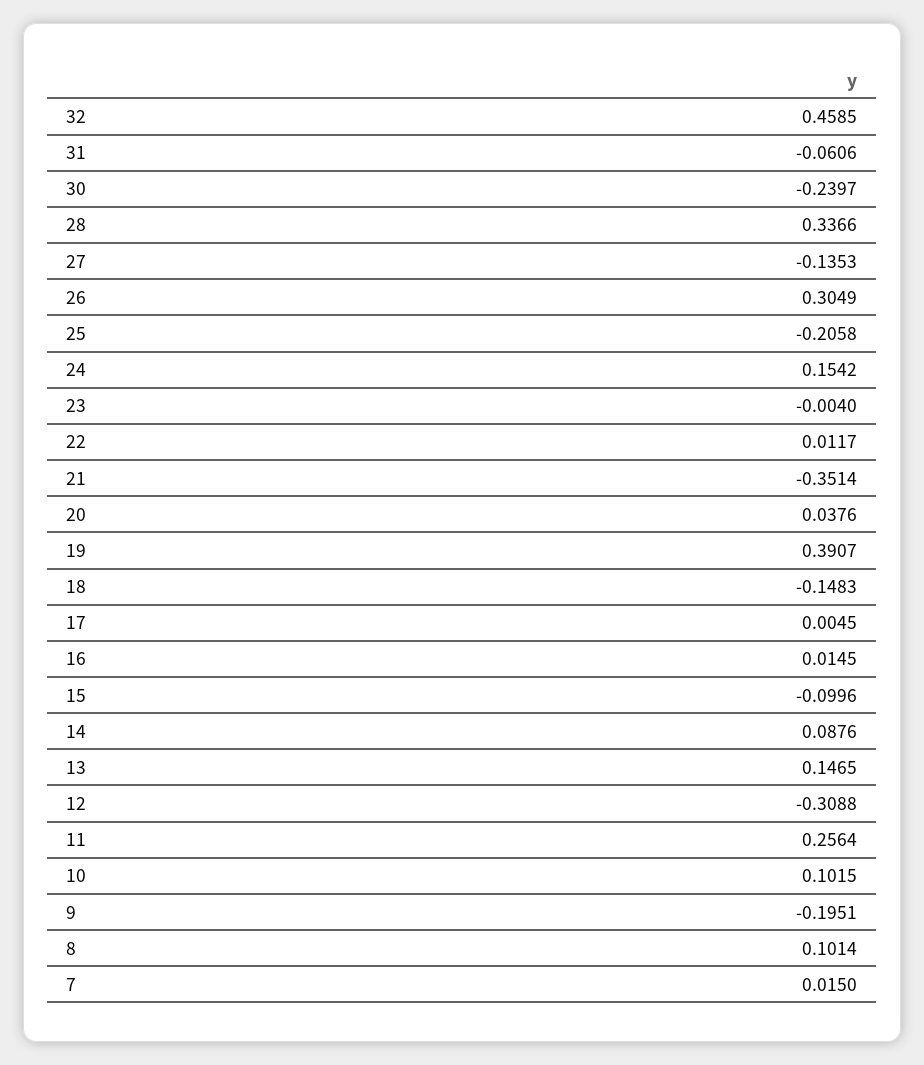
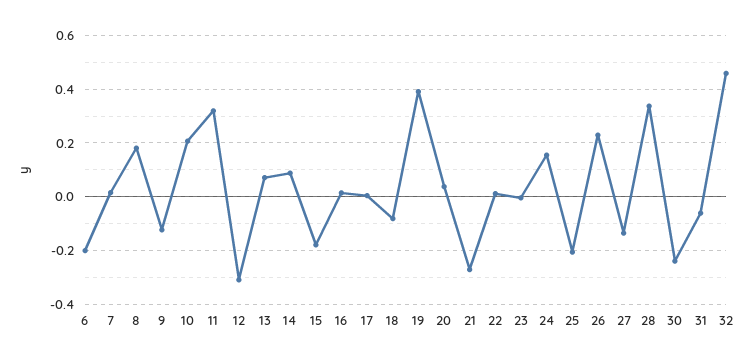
26: 0.3049 -> 0.225
21: -0.3514 -> -0.275
18: -0.1483 -> -0.075
15: -0.0996 -> -0.175
13: 0.1465 -> 0.075
11: 0.2564 -> 0.325
10: 0.1015 -> 0.2
9: -0.1951 -> -0.125
8: 0.1014 -> 0.175
6: none -> -0.2

